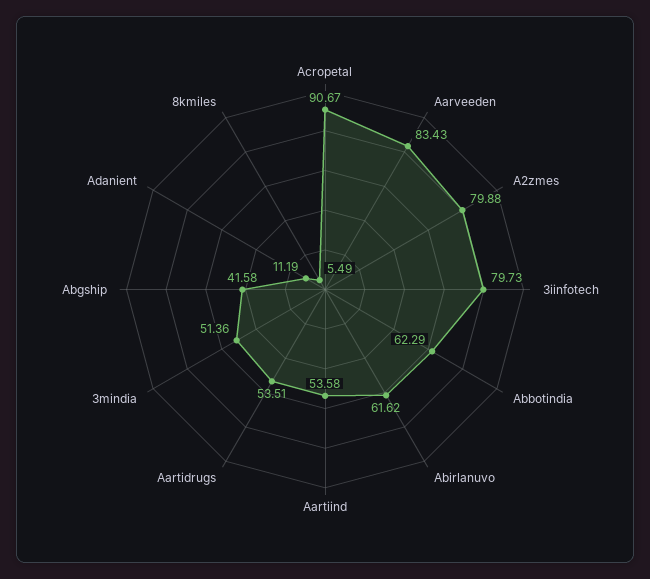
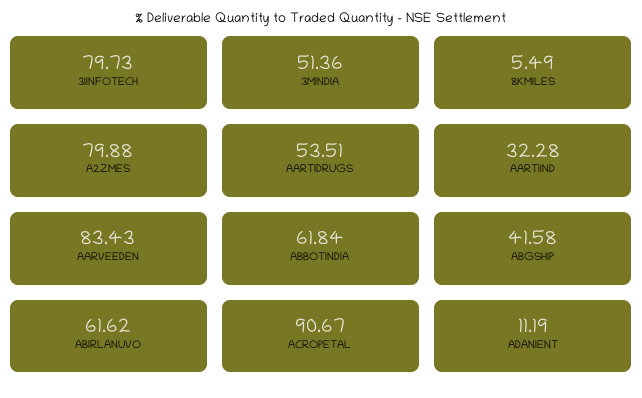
Abbotindia: 62.29 -> 61.84
Aartiind: 53.58 -> 32.28

